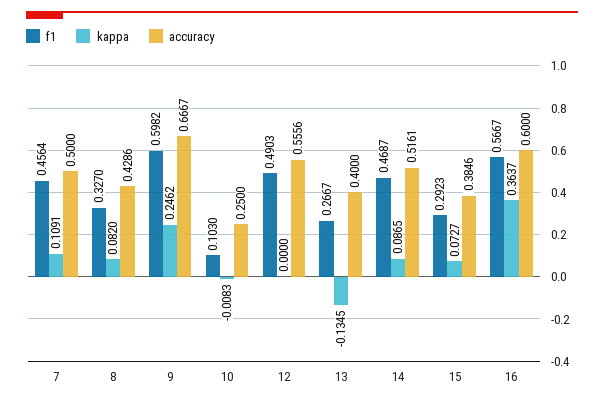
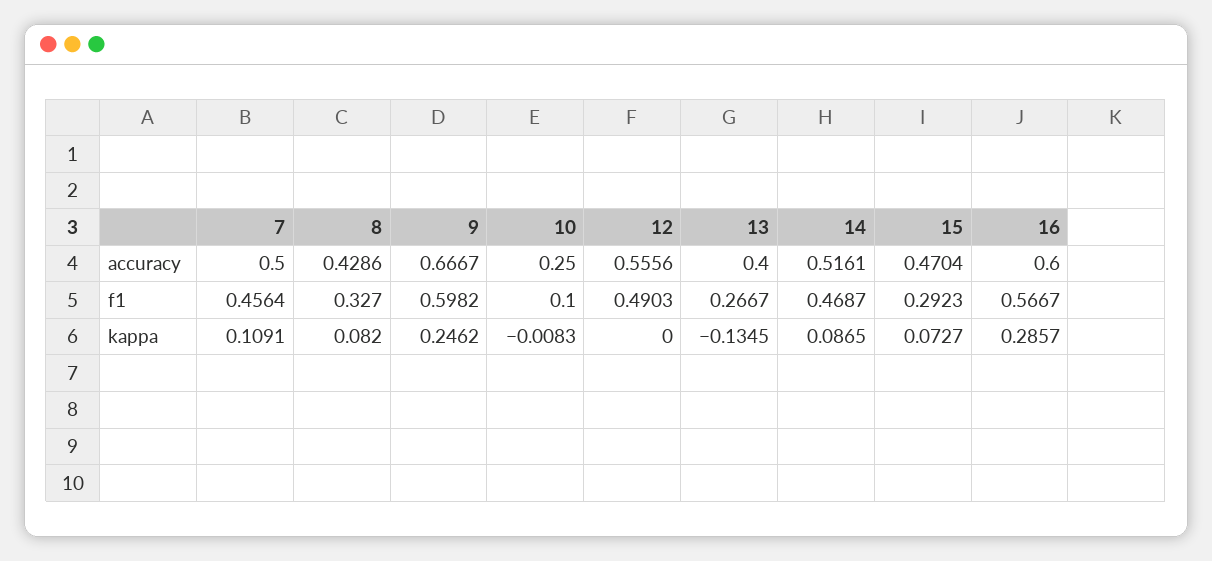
f1, 10: 0.103 -> 0.1
accuracy, 15: 0.3846 -> 0.4704
kappa, 16: 0.3637 -> 0.2857

